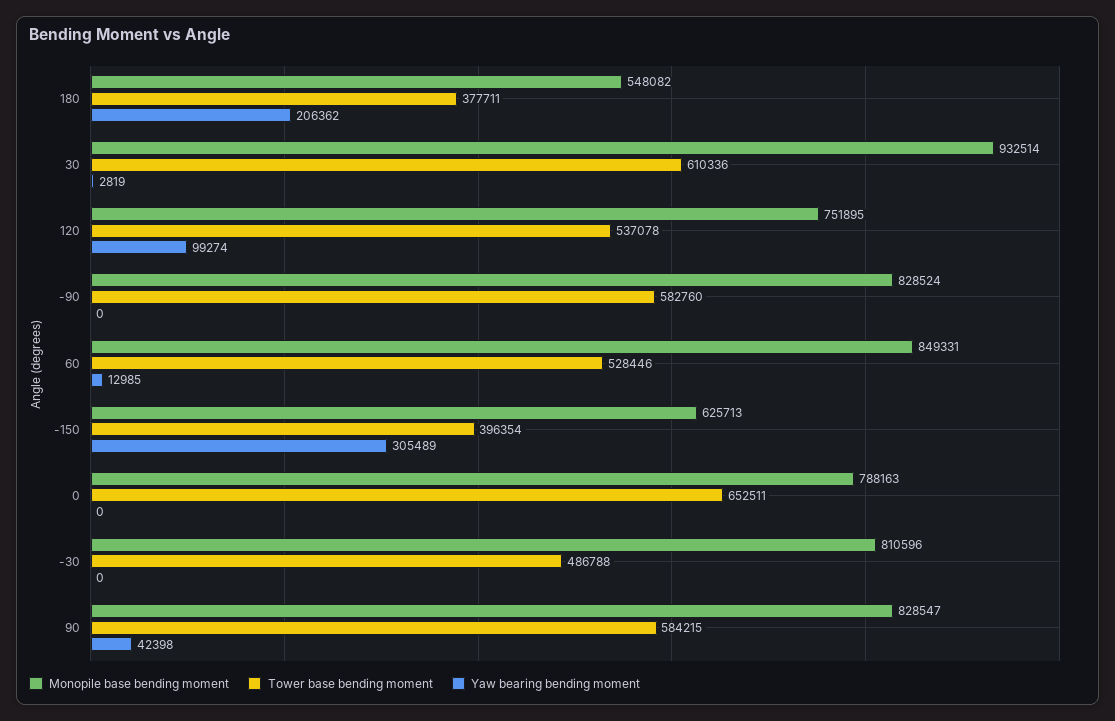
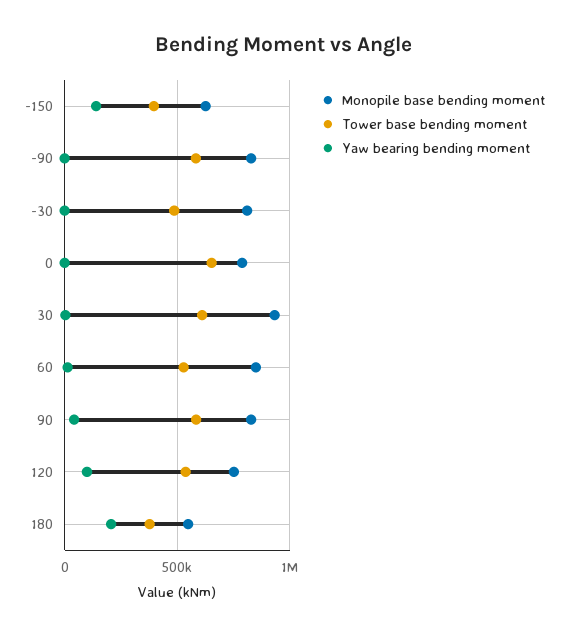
Yaw bearing bending moment, -150: 305489 -> 150000

